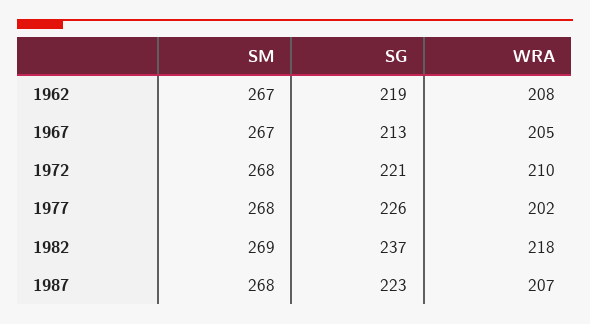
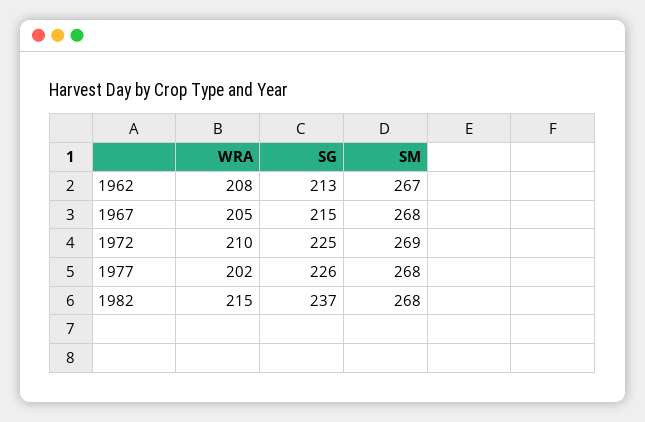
SG, 1962: 219 -> 213
SM, 1967: 267 -> 268
SG, 1967: 213 -> 215
SM, 1972: 268 -> 269
SG, 1972: 221 -> 225
SM, 1982: 269 -> 268
WRA, 1982: 218 -> 215
SM, 1987: 268 -> none
SG, 1987: 223 -> none
WRA, 1987: 207 -> none

